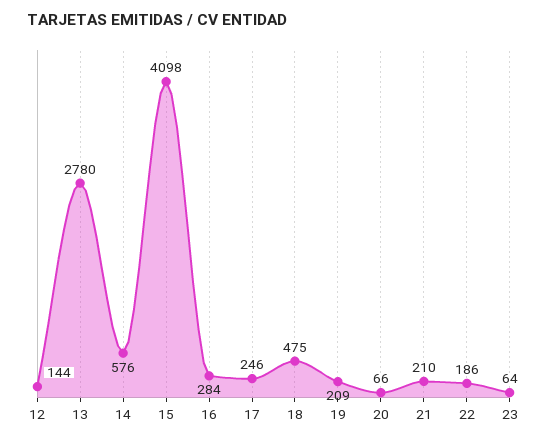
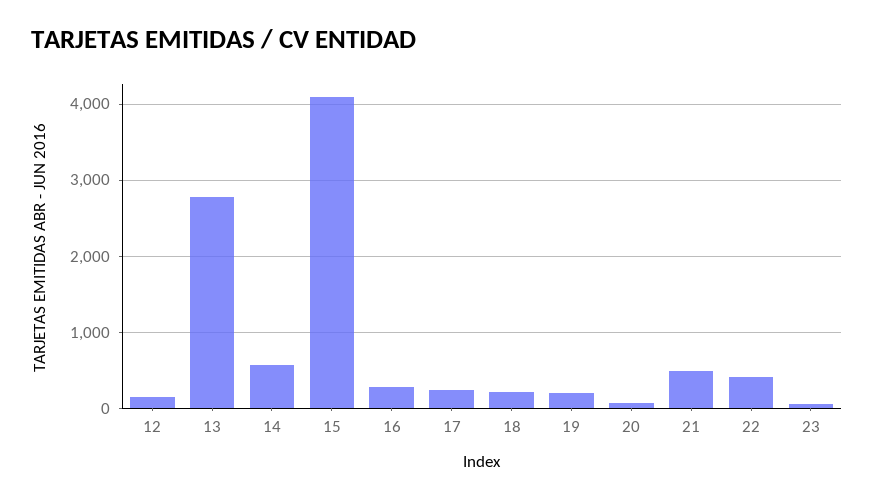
18: 475 -> 200
21: 210 -> 500
22: 186 -> 400

